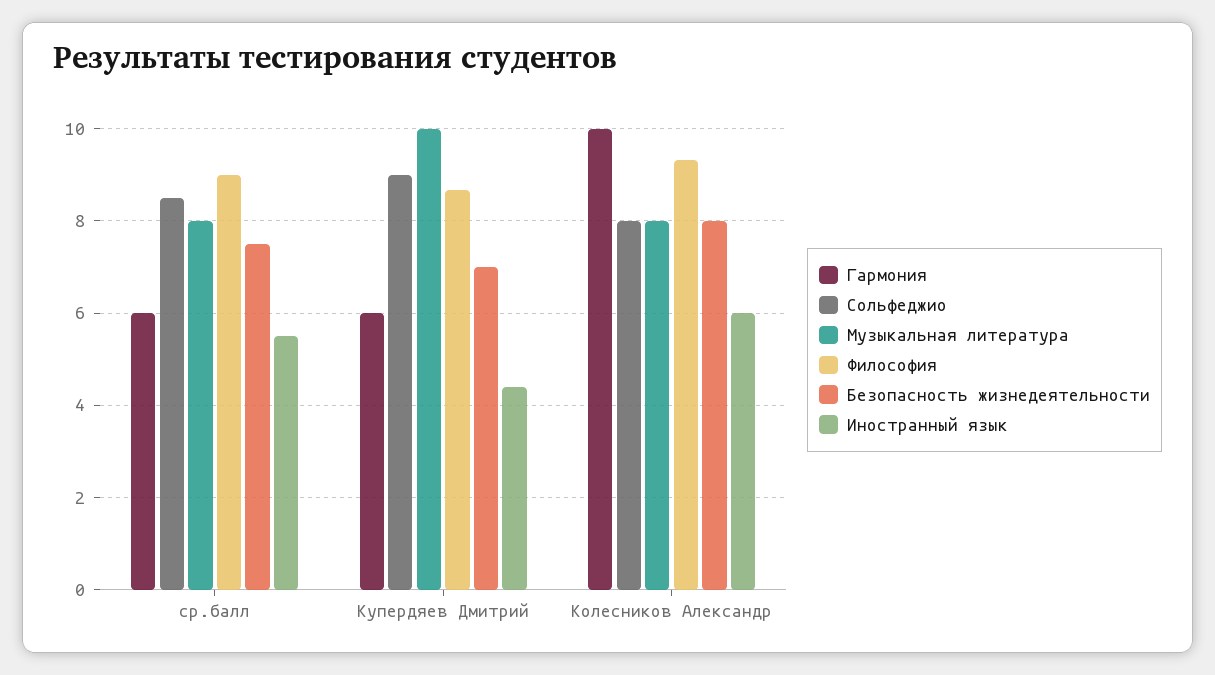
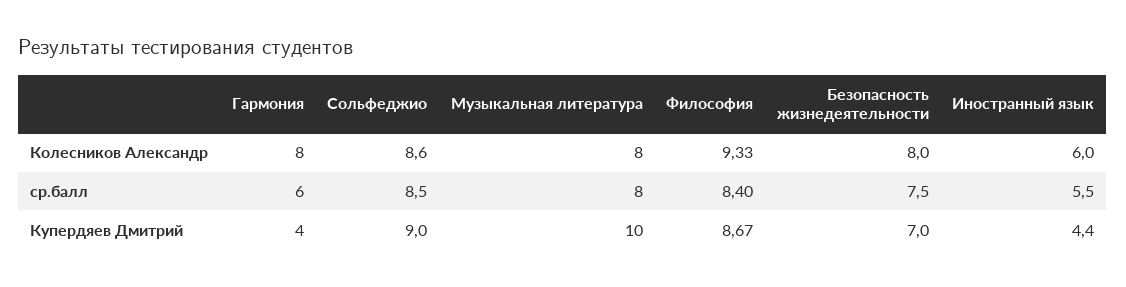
Философия, ср.балл: 9 -> 8.4
Гармония, Купердяев Дмитрий: 6 -> 4
Гармония, Колесников Александр: 10 -> 8
Сольфеджио, Колесников Александр: 8 -> 8.6

